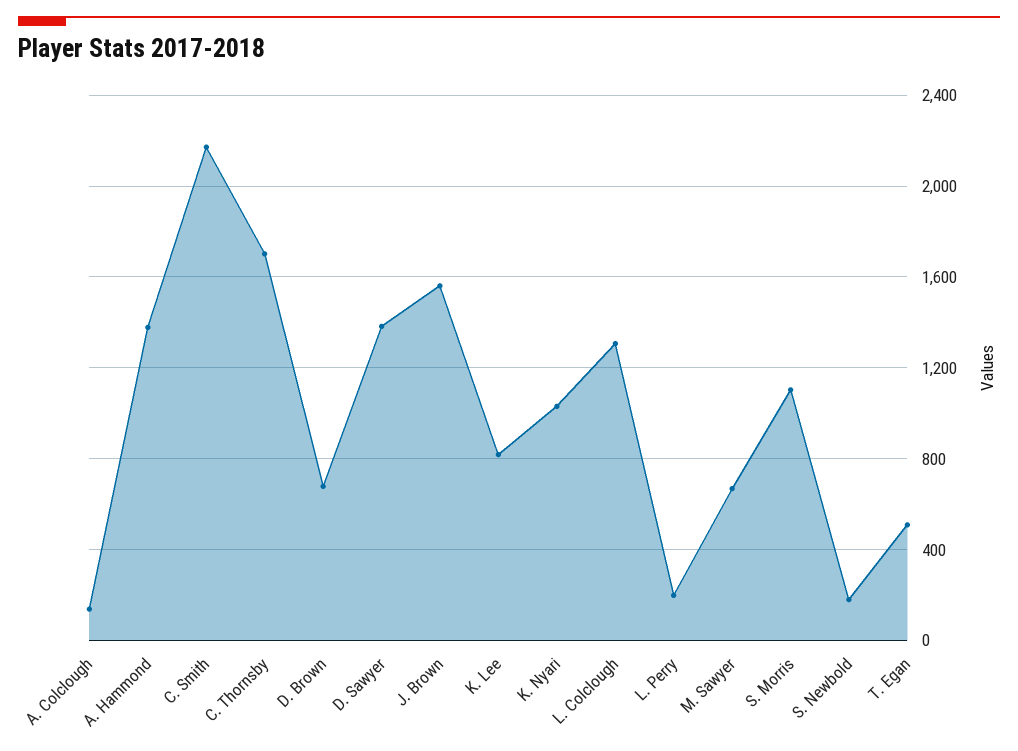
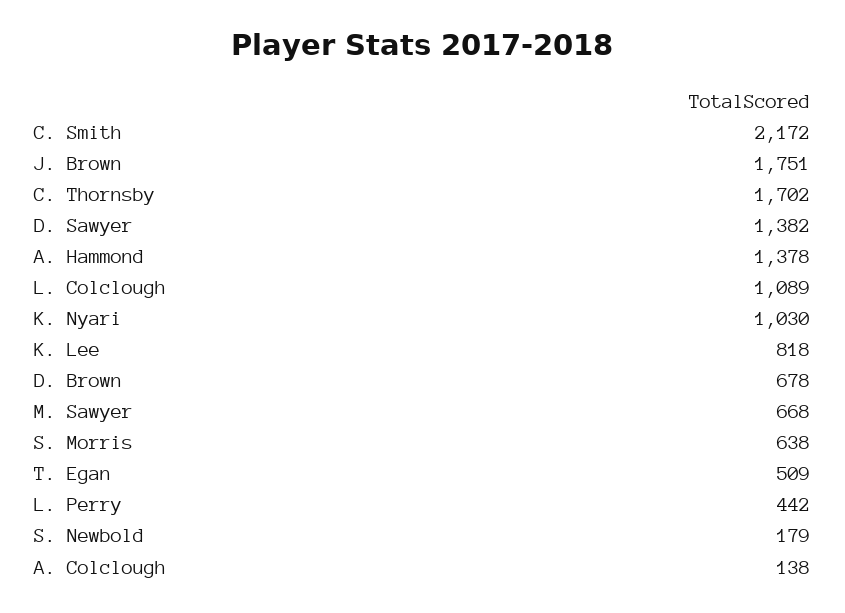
J. Brown: 1550 -> 1751
L. Colclough: 1300 -> 1089
L. Perry: 200 -> 442
S. Morris: 1100 -> 638

